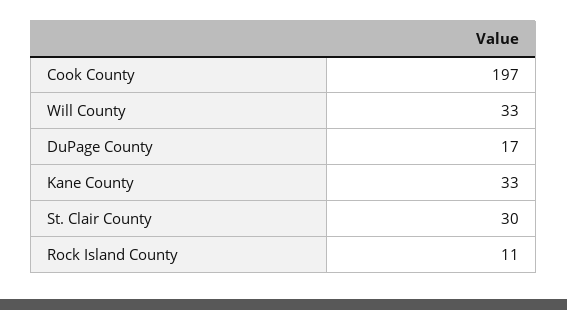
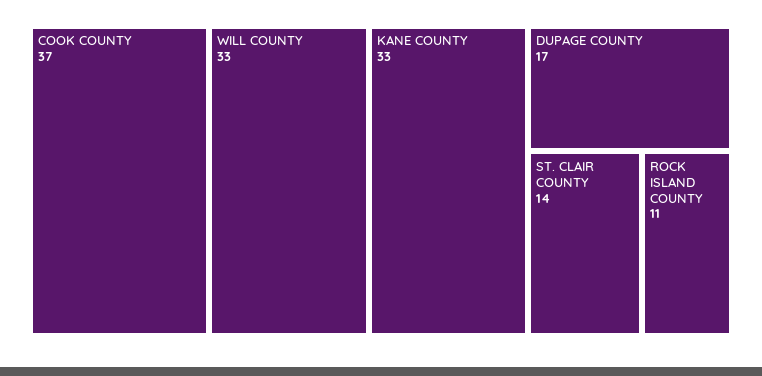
Cook County: 197 -> 37
St. Clair County: 30 -> 14

